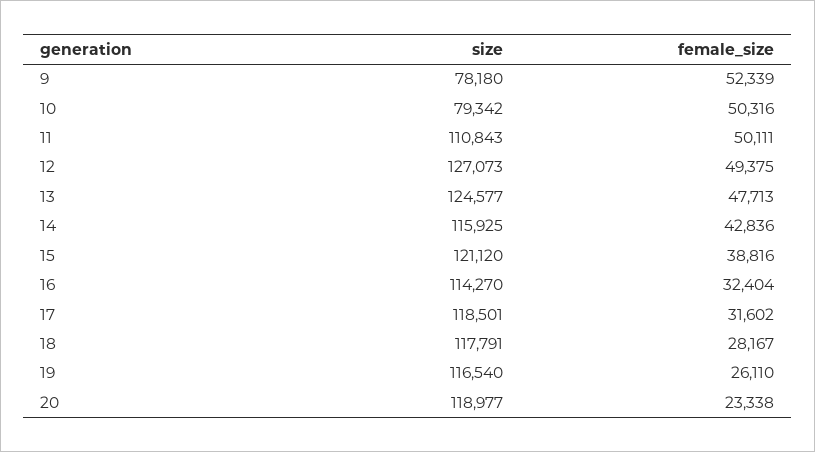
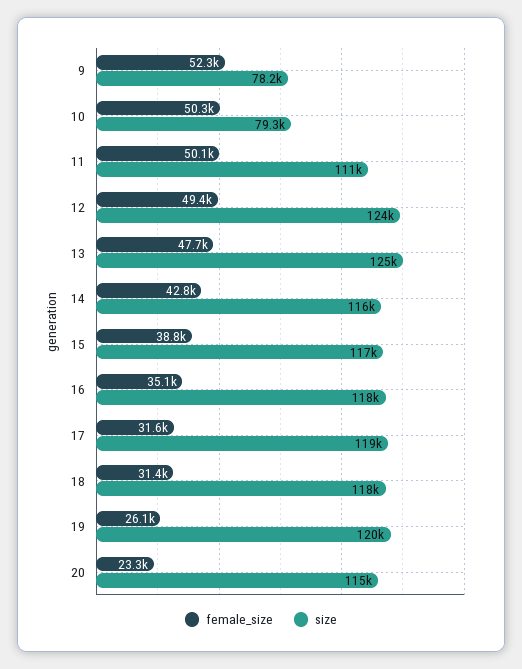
size, 12: 127073 -> 124000
size, 15: 121120 -> 117000
size, 16: 114270 -> 118000
female_size, 16: 32404 -> 35100
female_size, 18: 28167 -> 31400
size, 19: 116540 -> 120000
size, 20: 118977 -> 115000

